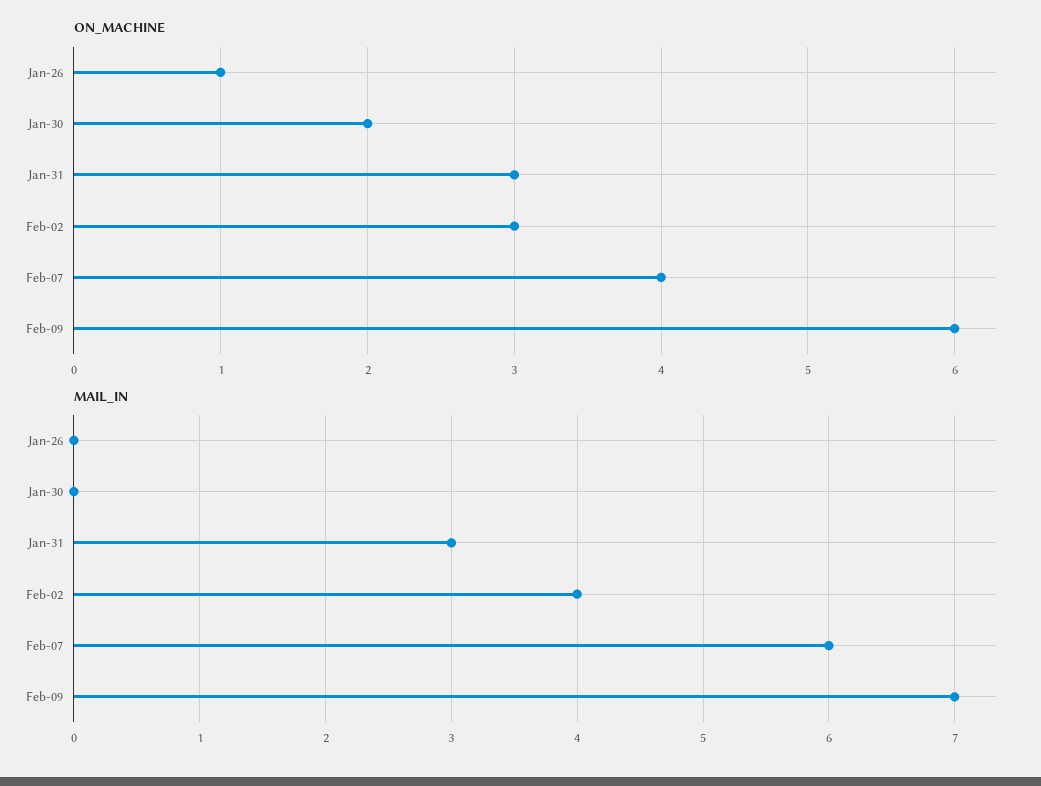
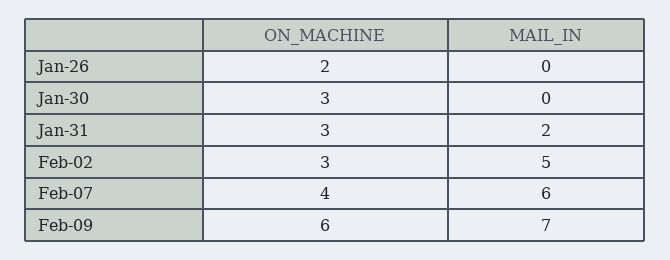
ON_MACHINE, Jan-26: 1 -> 2
ON_MACHINE, Jan-30: 2 -> 3
MAIL_IN, Jan-31: 3 -> 2
MAIL_IN, Feb-02: 4 -> 5

